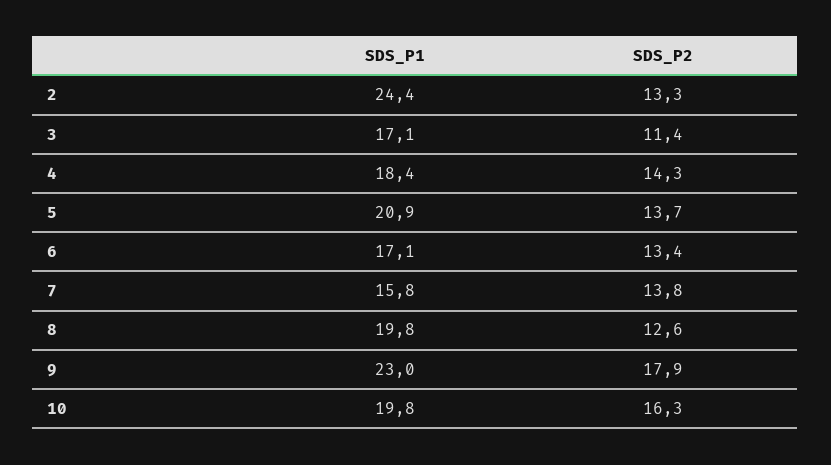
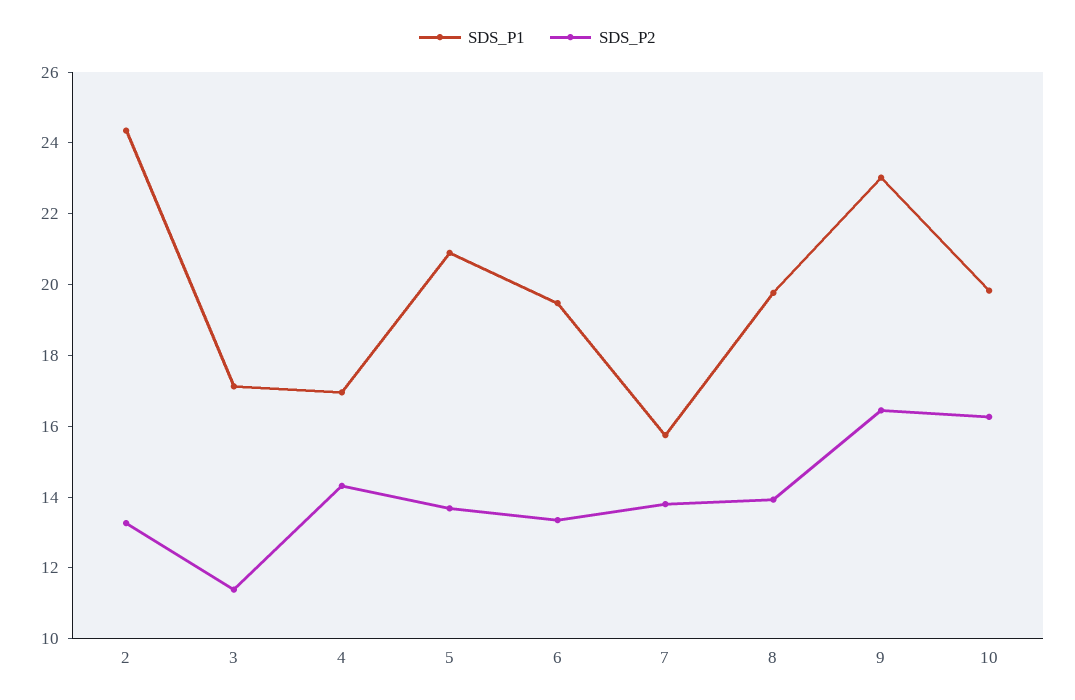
SDS_P1, 4: 18.4 -> 17
SDS_P1, 6: 17.1 -> 19.5
SDS_P2, 8: 12.6 -> 14
SDS_P2, 9: 17.9 -> 16.5

